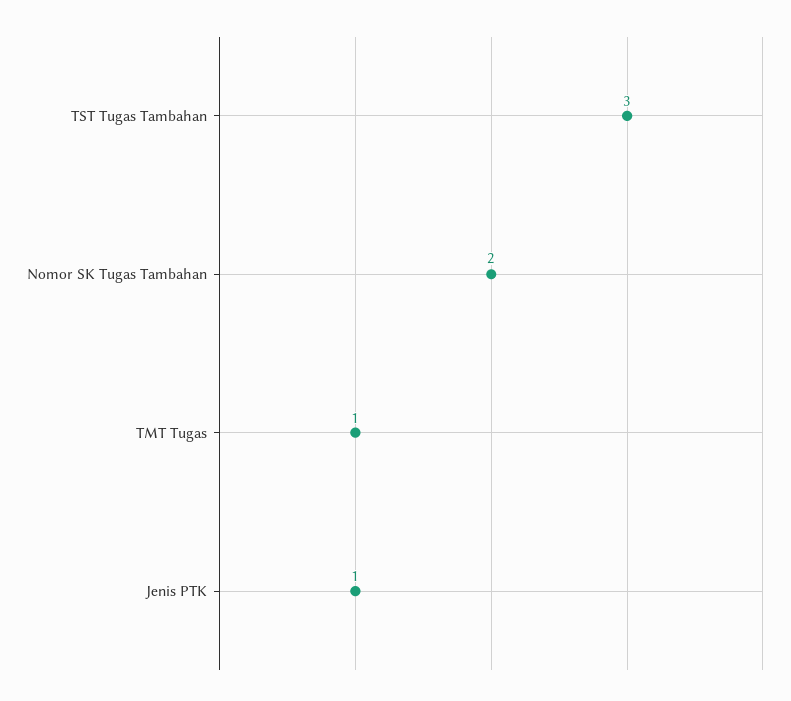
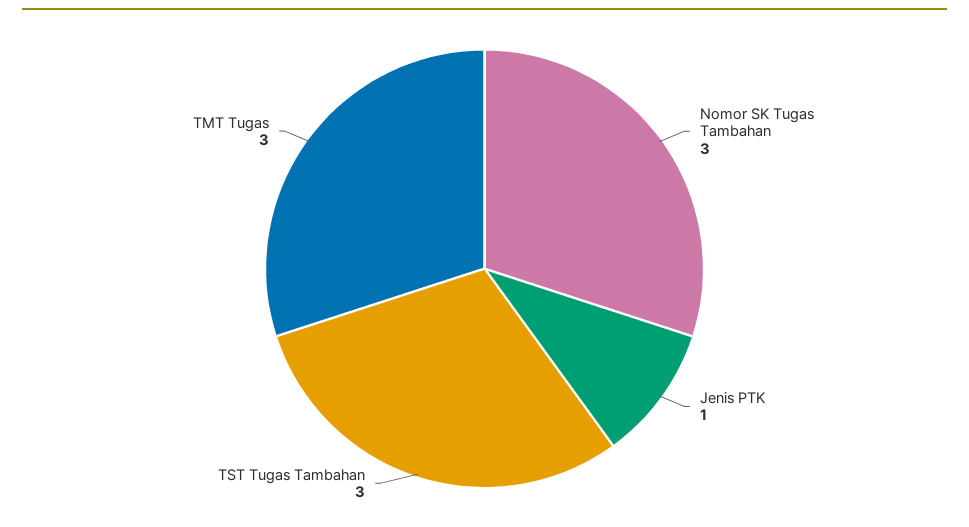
Nomor SK Tugas Tambahan: 2 -> 3
TMT Tugas: 1 -> 3

